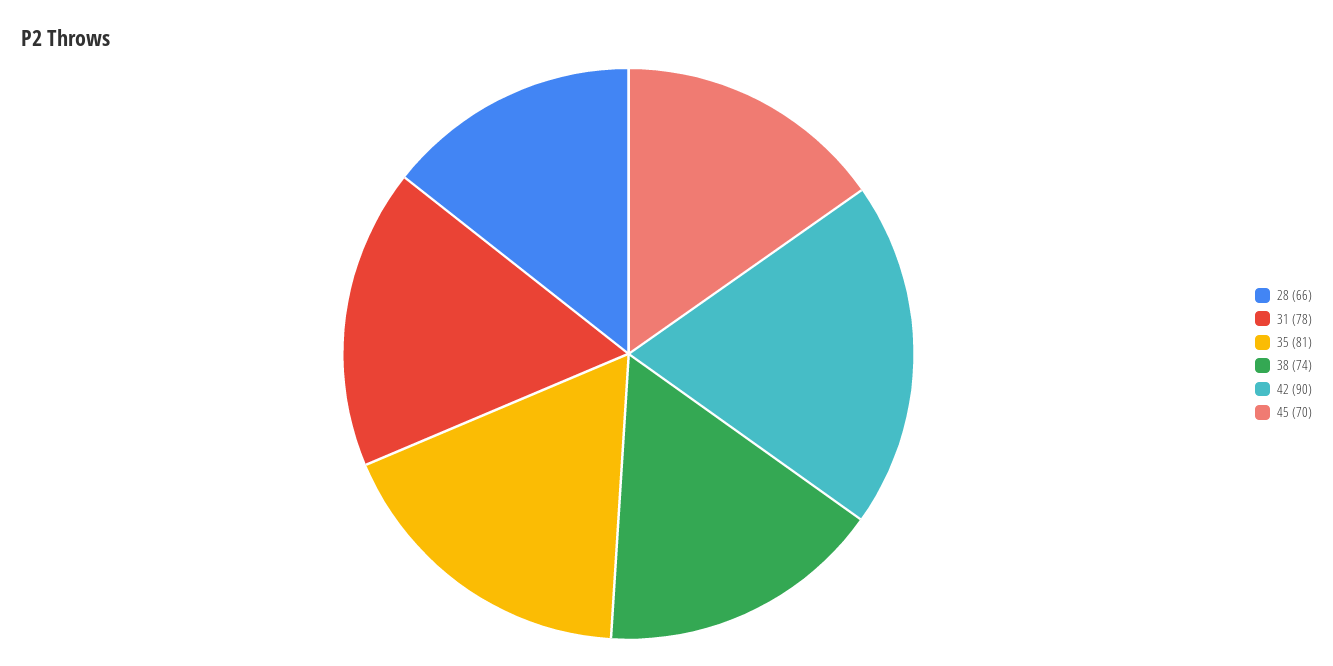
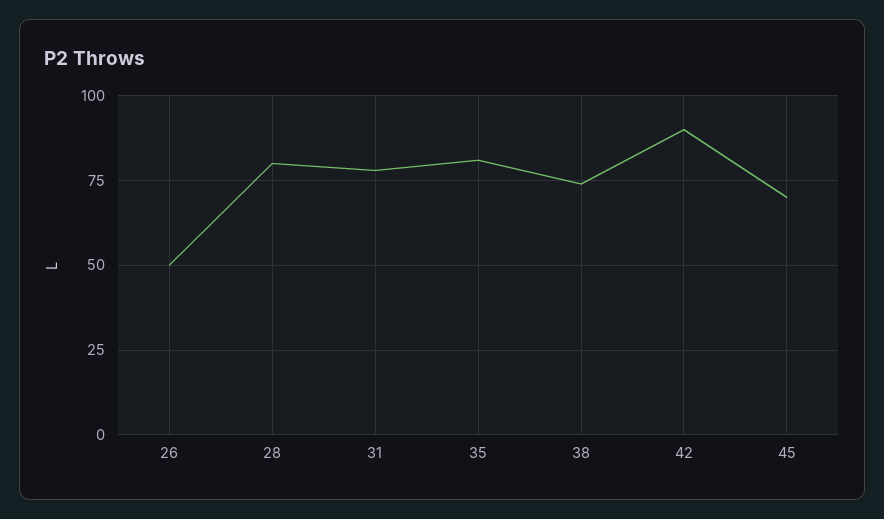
28: 66 -> 80
26: none -> 50

